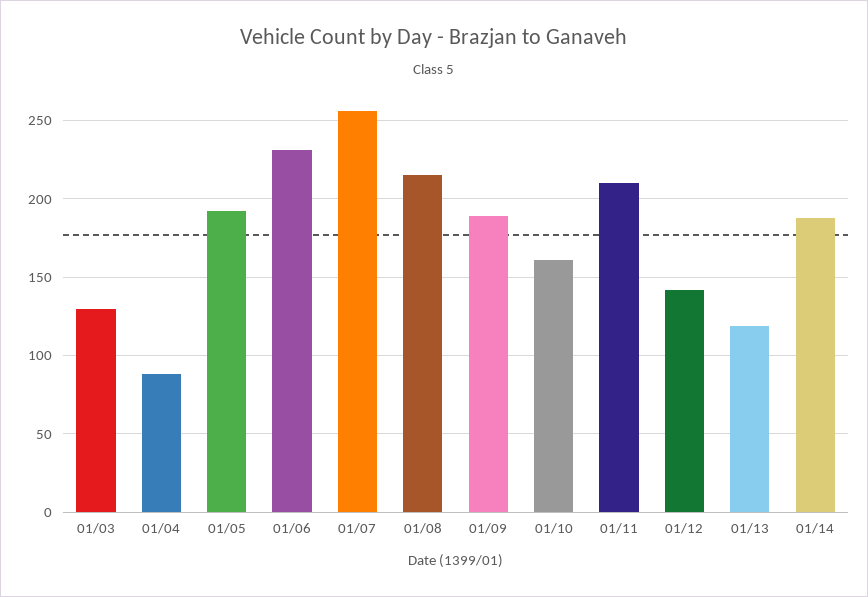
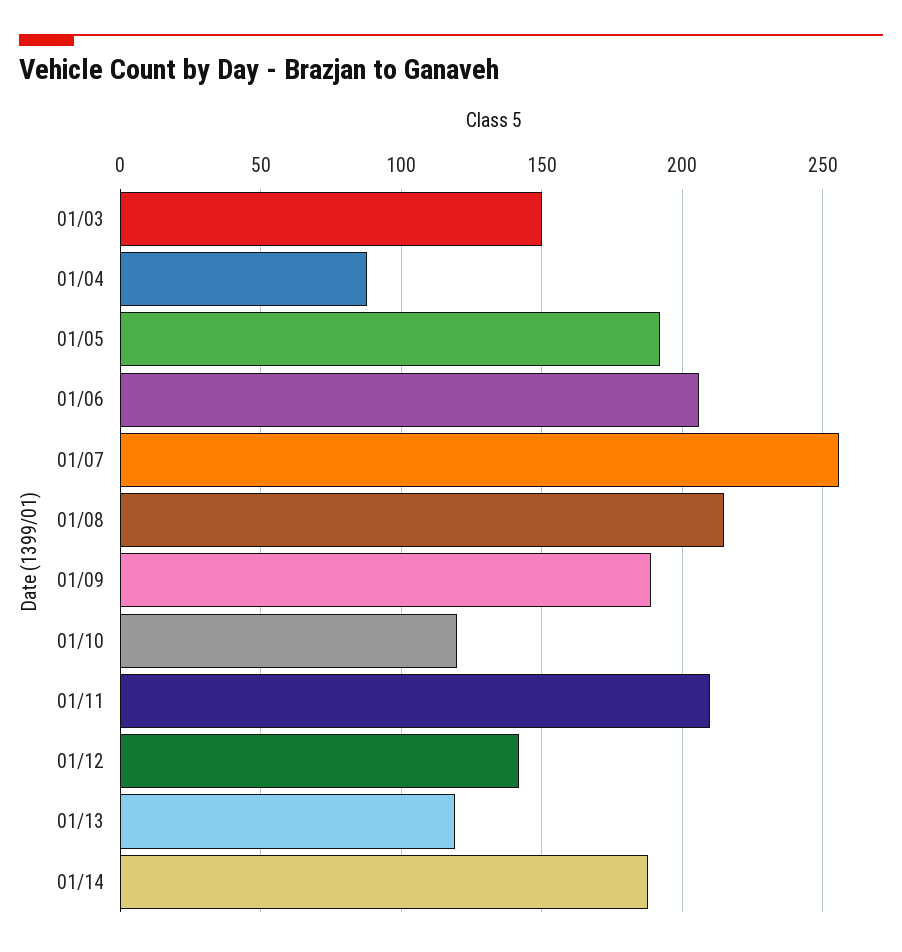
01/03: 130 -> 150
01/06: 230 -> 205
01/10: 160 -> 120

